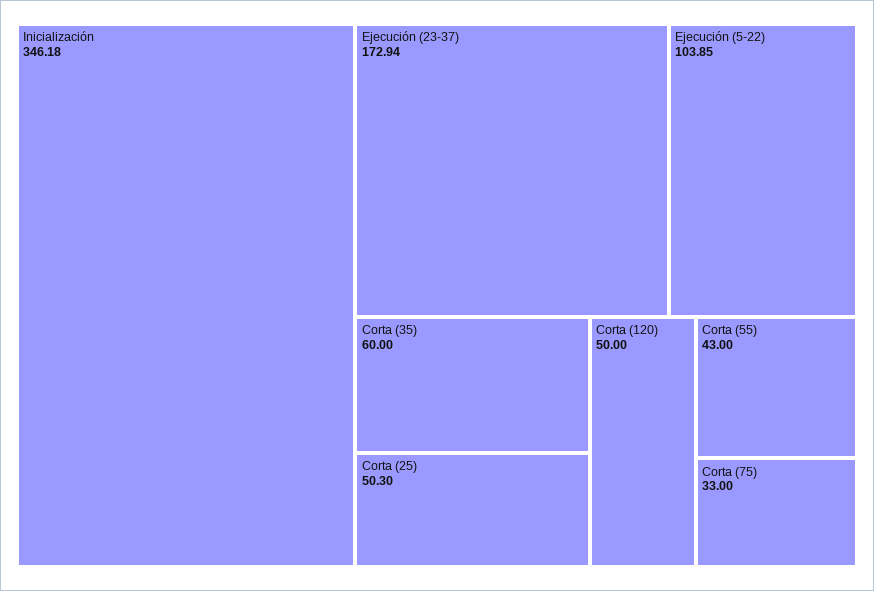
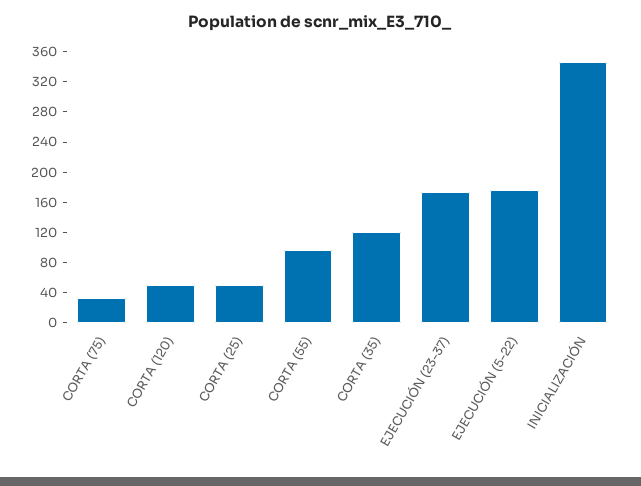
Ejecución (5-22): 103.85 -> 180
Corta (35): 60 -> 120
Corta (55): 43 -> 100

